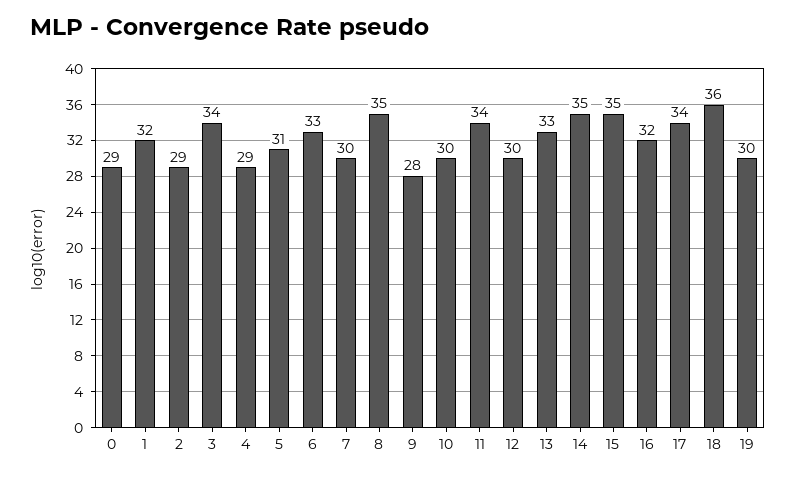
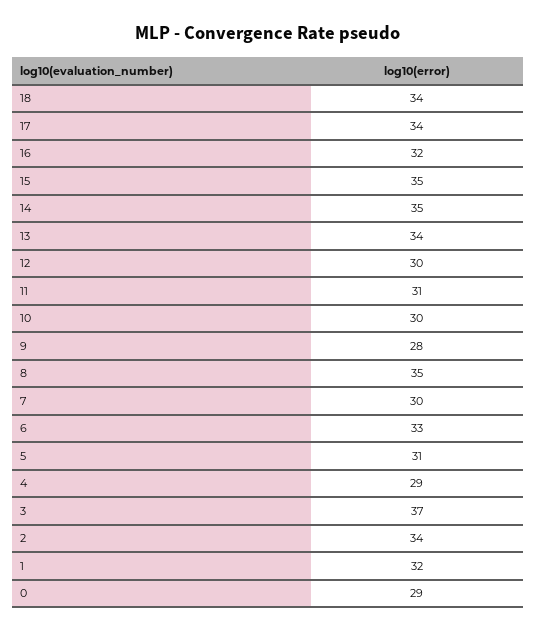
2: 29 -> 34
3: 34 -> 37
11: 34 -> 31
13: 33 -> 34
18: 36 -> 34
19: 30 -> none

